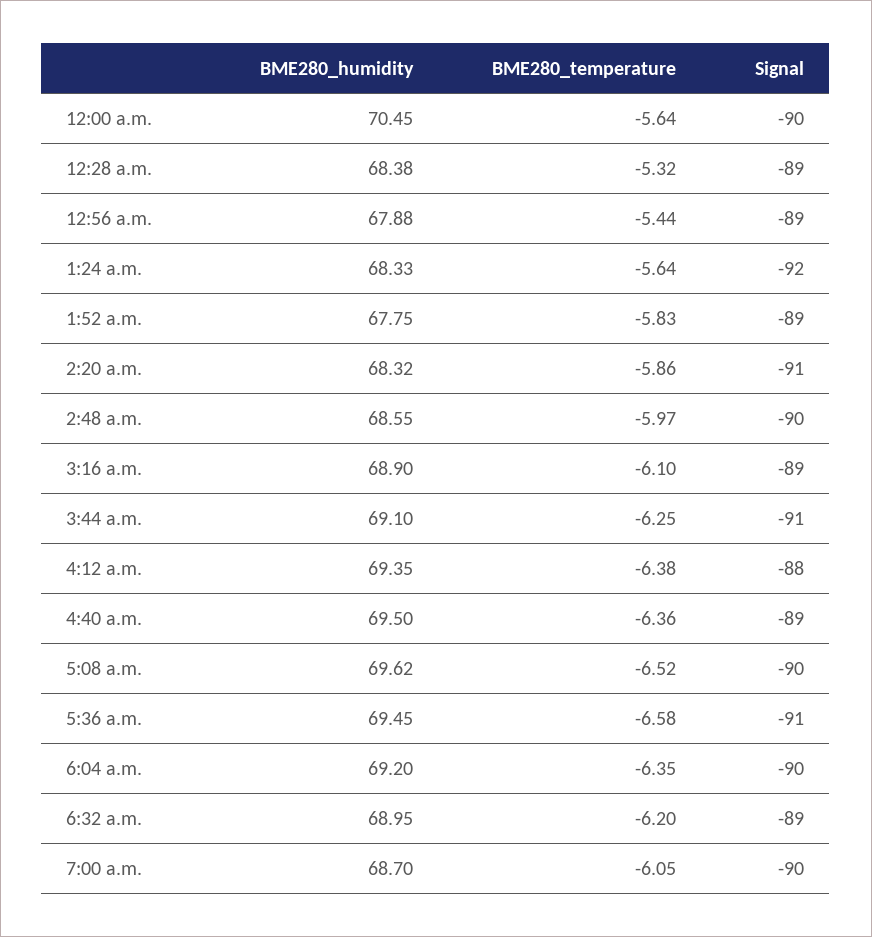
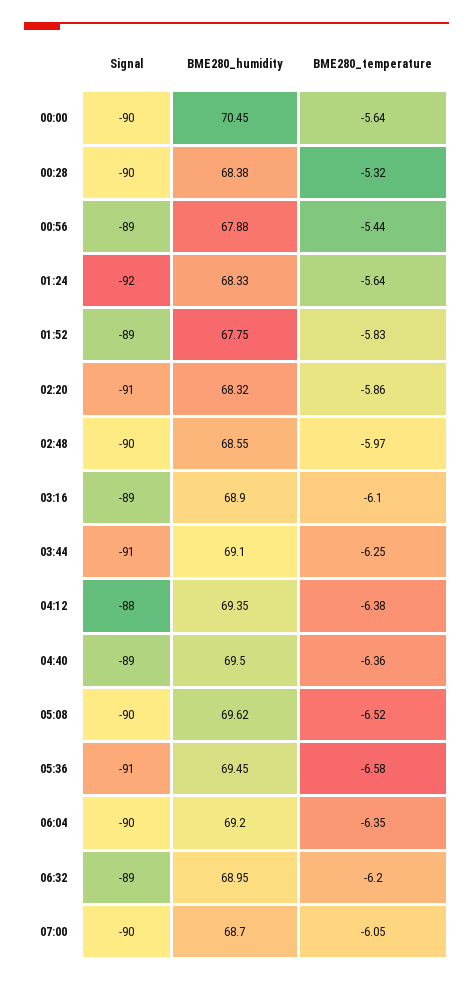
Signal, 12:28 a.m.: -89 -> -90

